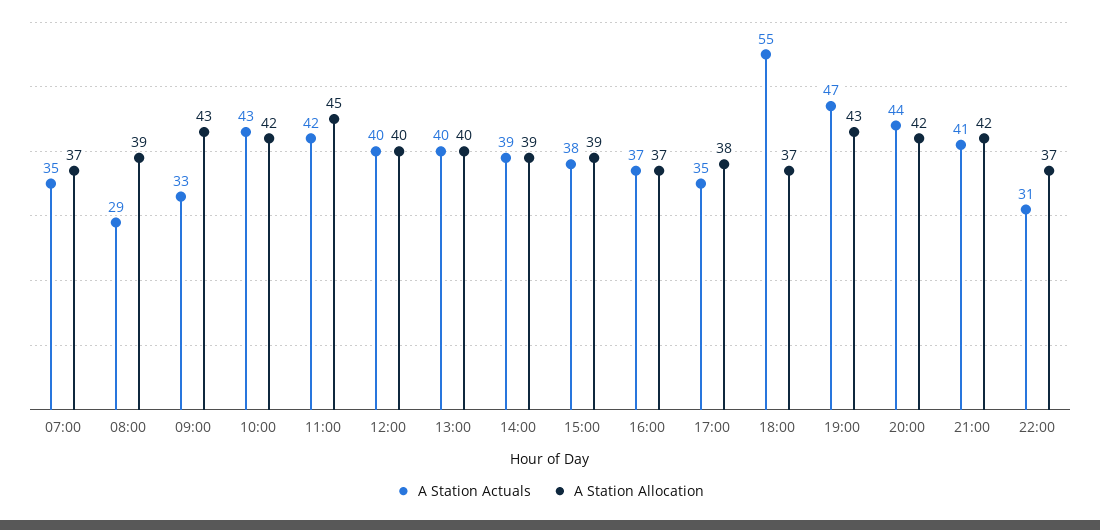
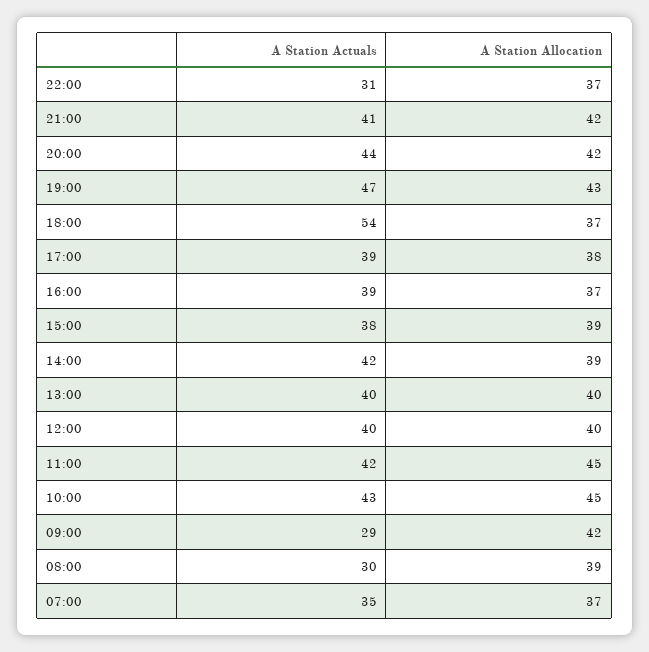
A Station Actuals, 08:00: 29 -> 30
A Station Actuals, 09:00: 33 -> 29
A Station Allocation, 09:00: 43 -> 42
A Station Allocation, 10:00: 42 -> 45
A Station Actuals, 14:00: 39 -> 42
A Station Actuals, 16:00: 37 -> 39
A Station Actuals, 17:00: 35 -> 39
A Station Actuals, 18:00: 55 -> 54

